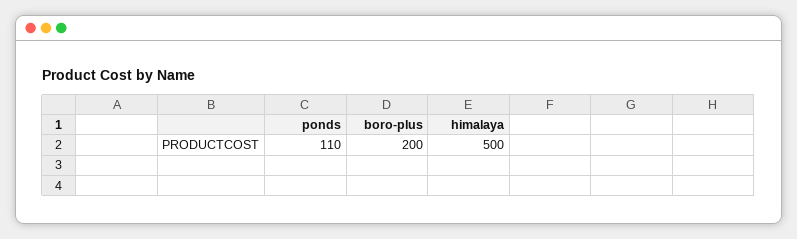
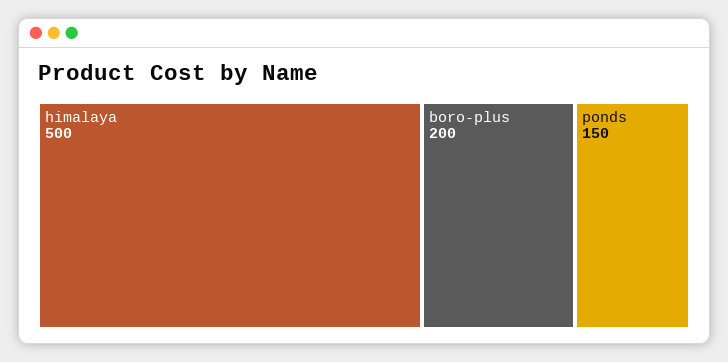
ponds: 110 -> 150

